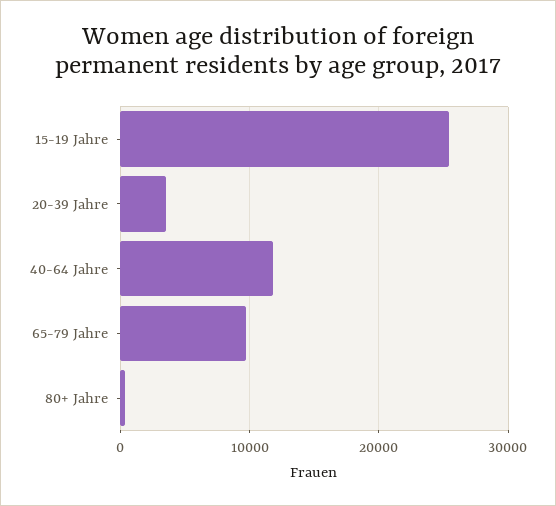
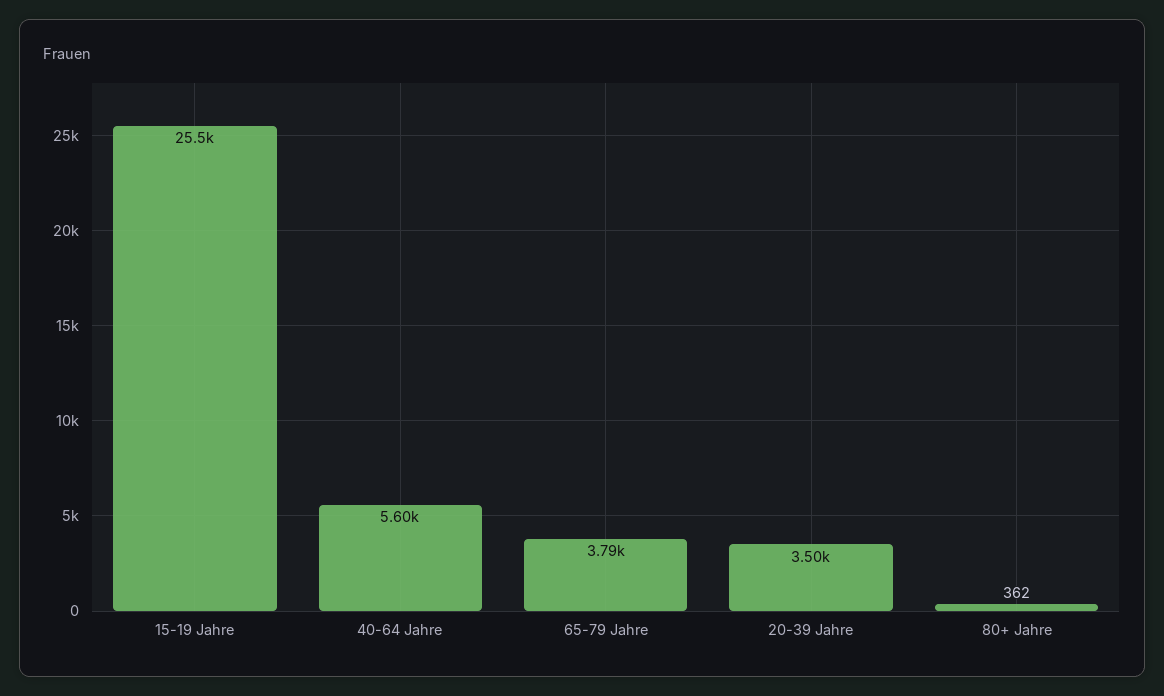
40-64 Jahre: 12000 -> 5600
65-79 Jahre: 10000 -> 3790

